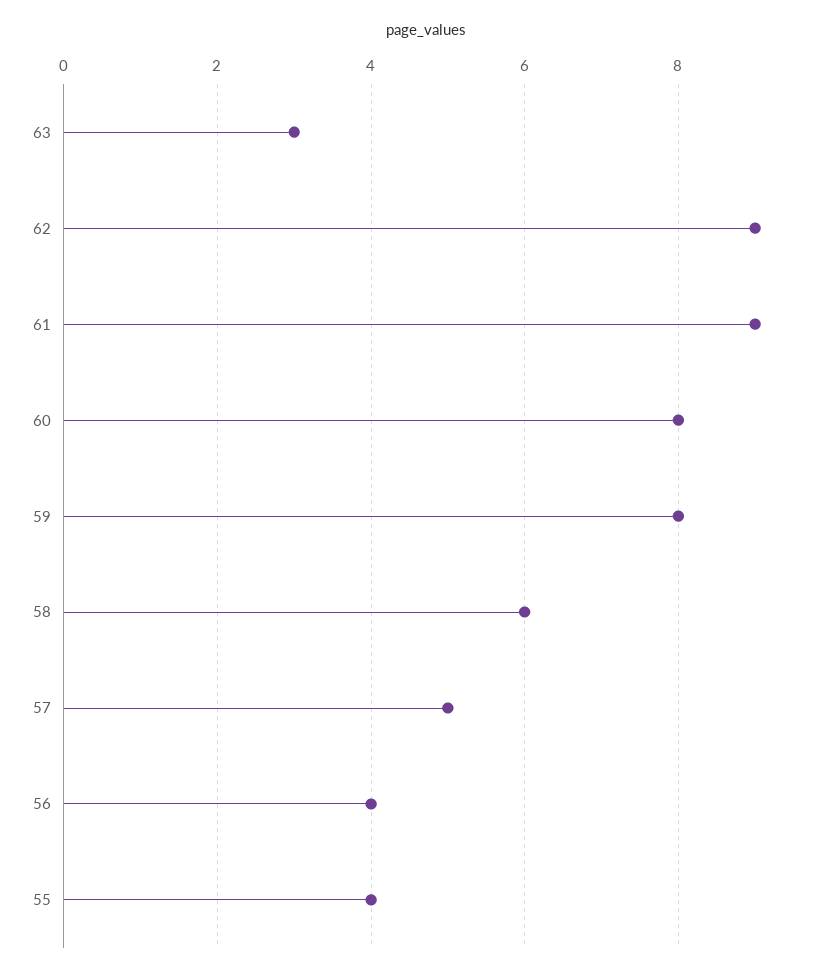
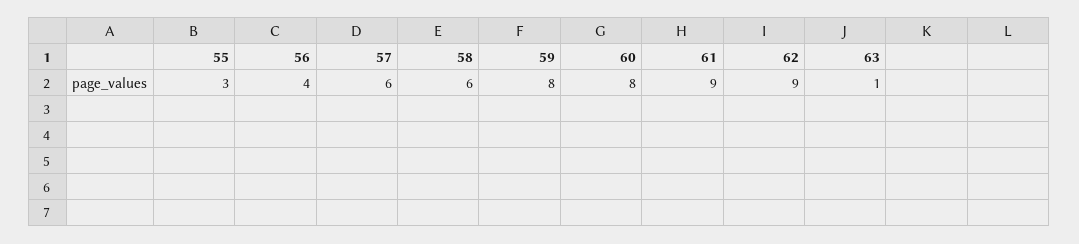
63: 3 -> 1
57: 5 -> 6
55: 4 -> 3

